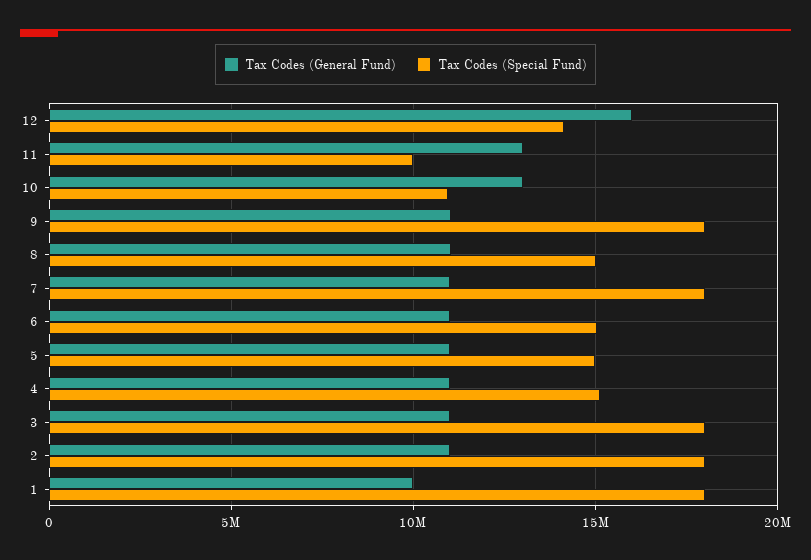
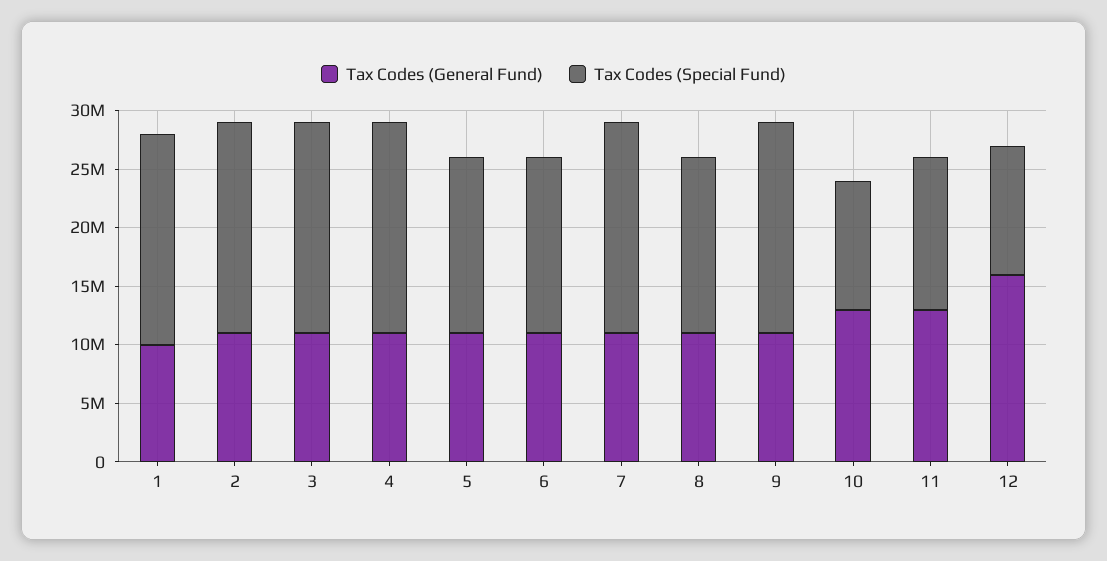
Tax Codes (Special Fund), 12: 14000000 -> 11000000
Tax Codes (Special Fund), 11: 10000000 -> 13000000
Tax Codes (Special Fund), 4: 15000000 -> 18000000

